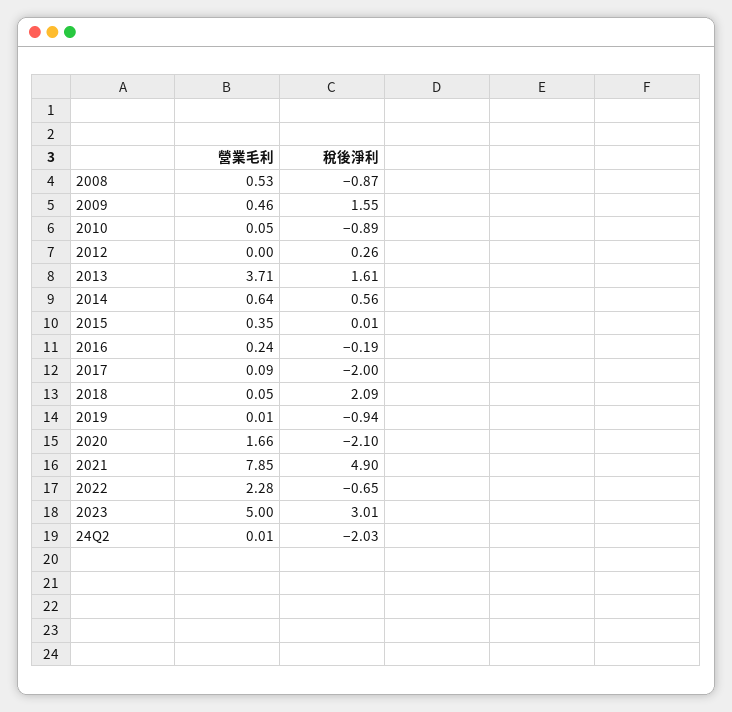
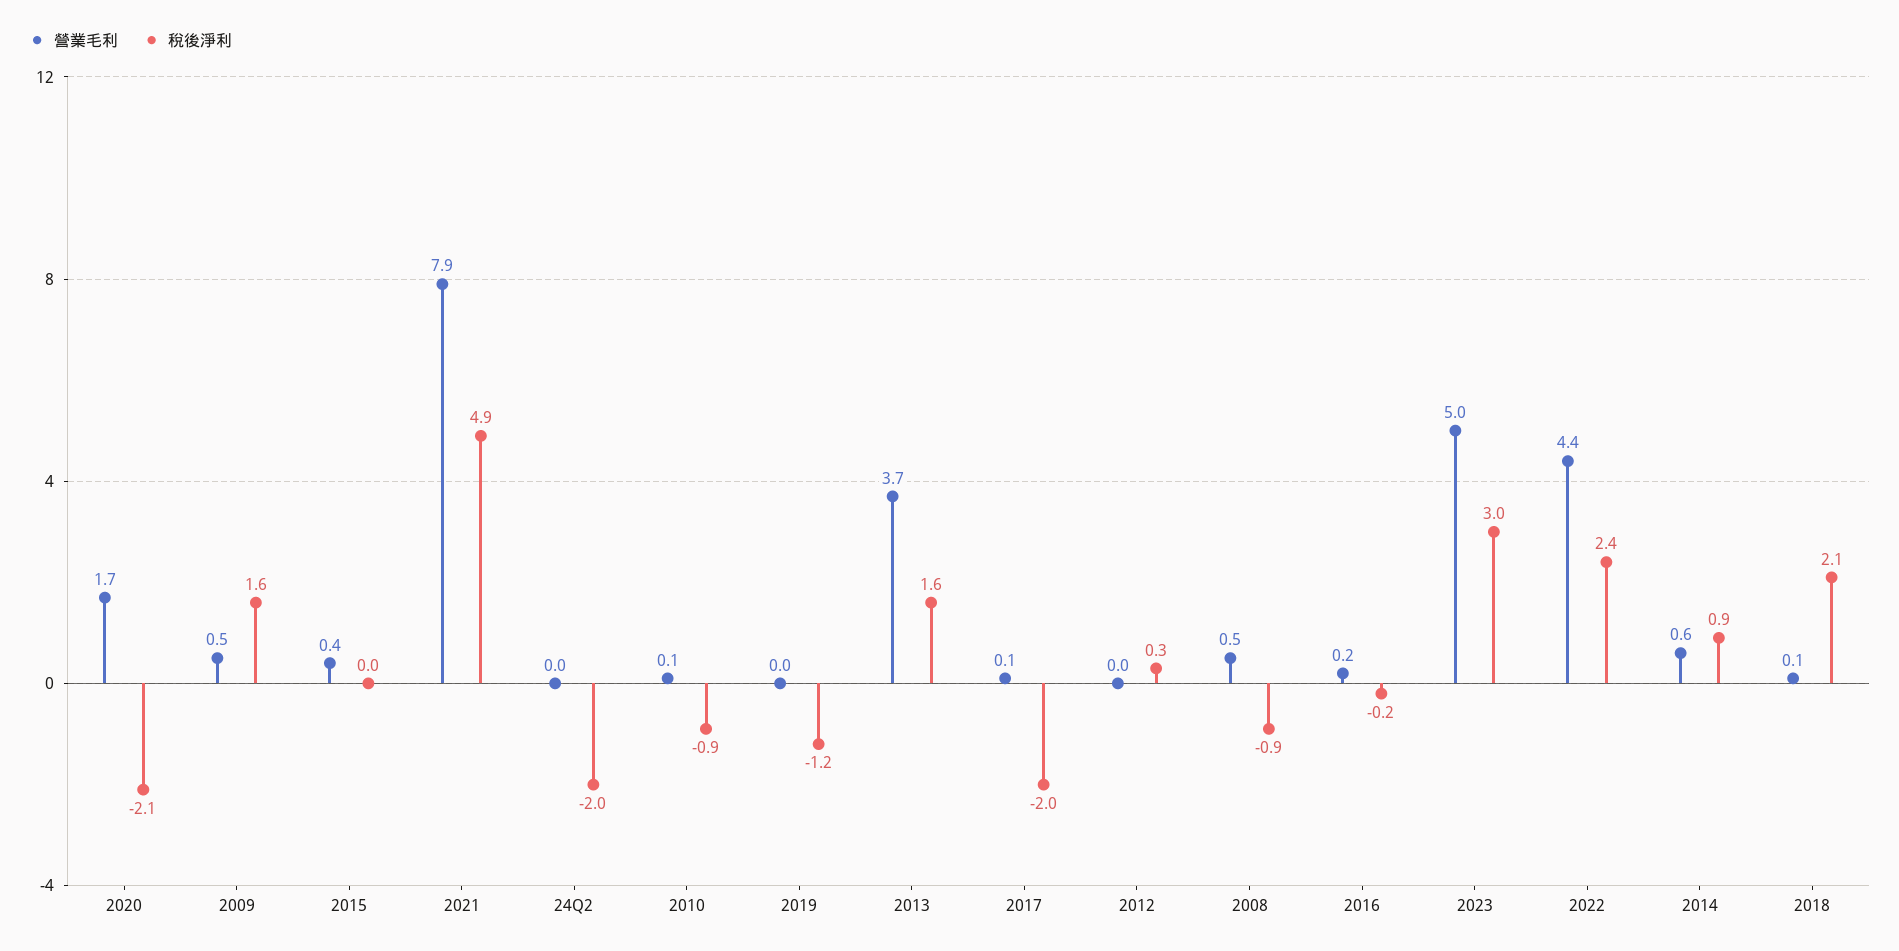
稅後淨利, 2014: 0.56 -> 0.9
稅後淨利, 2019: -0.94 -> -1.2
營業毛利, 2022: 2.28 -> 4.4
稅後淨利, 2022: -0.65 -> 2.4

